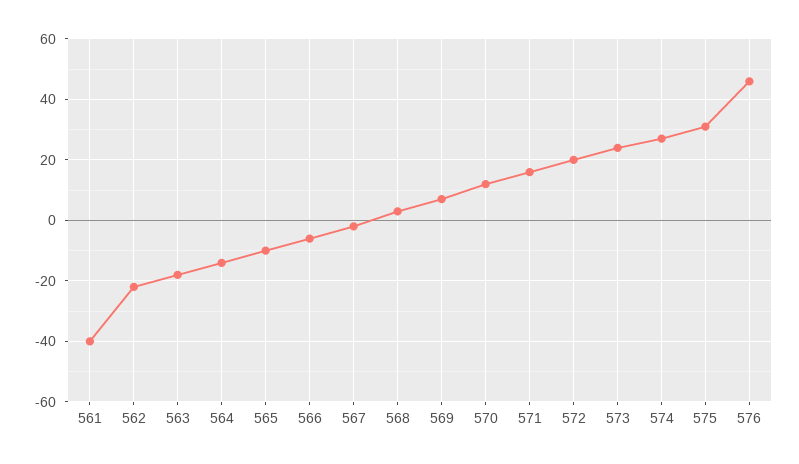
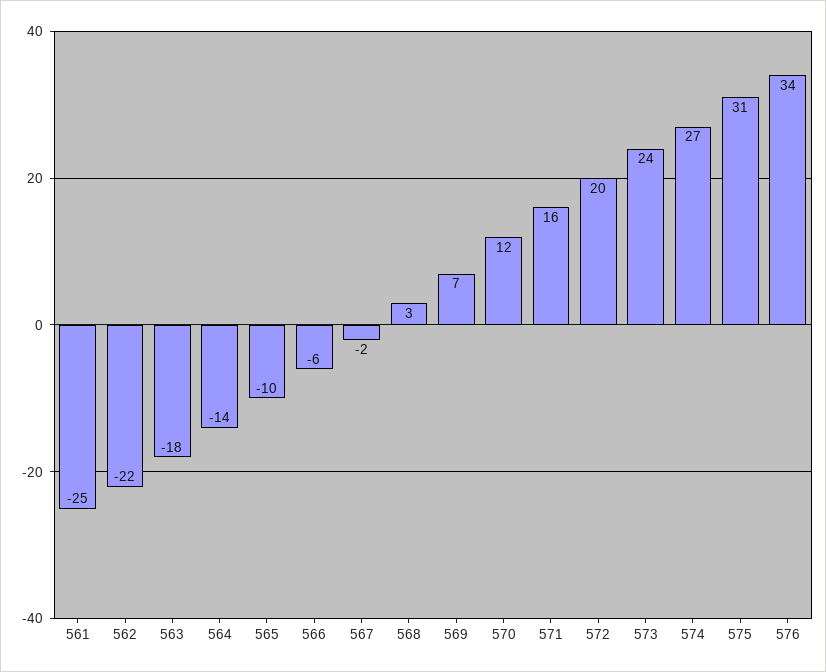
561: -40 -> -25
576: 45 -> 34

